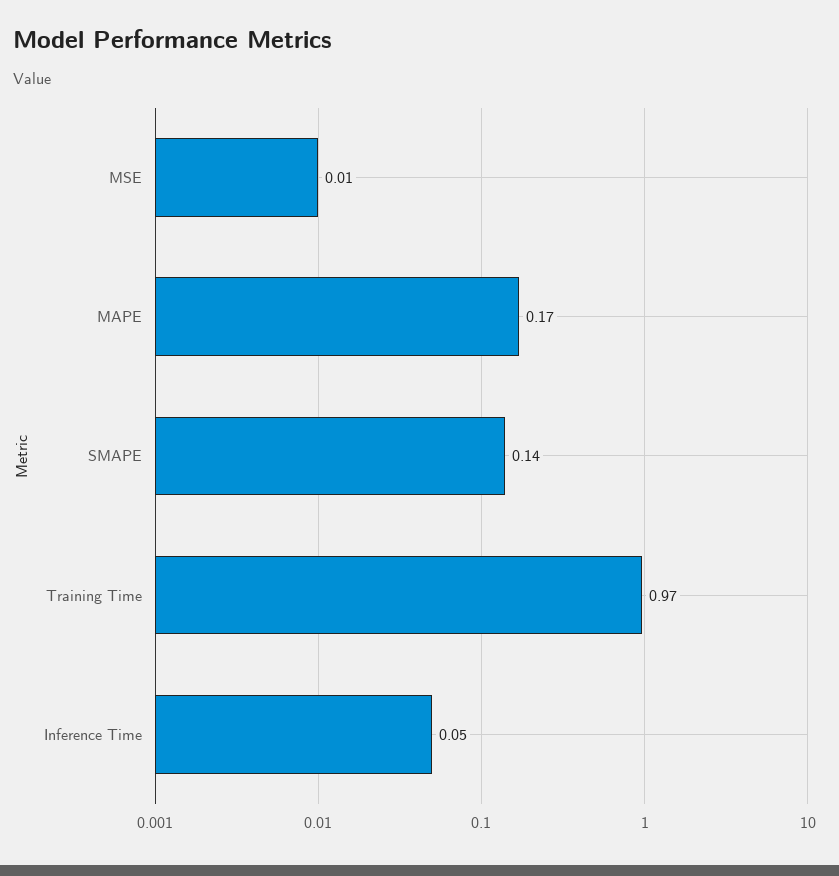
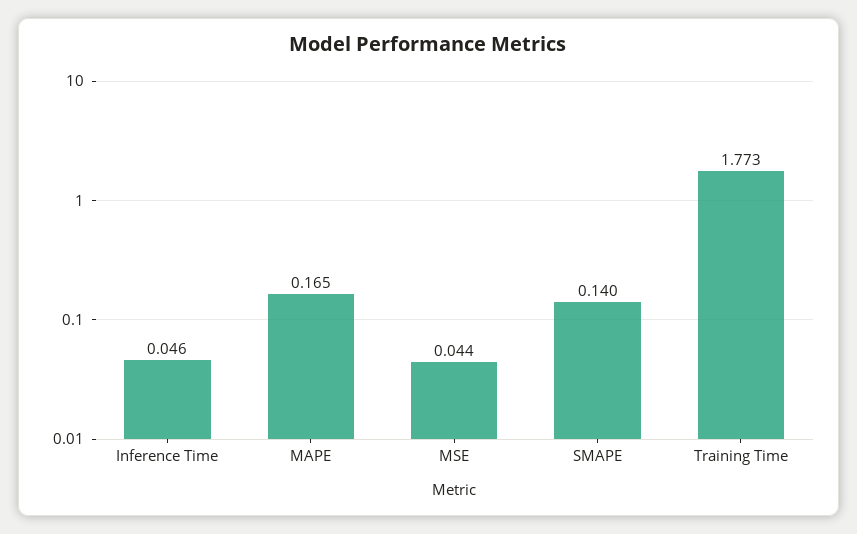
MSE: 0.01 -> 0.044
Training Time: 0.97 -> 1.773

